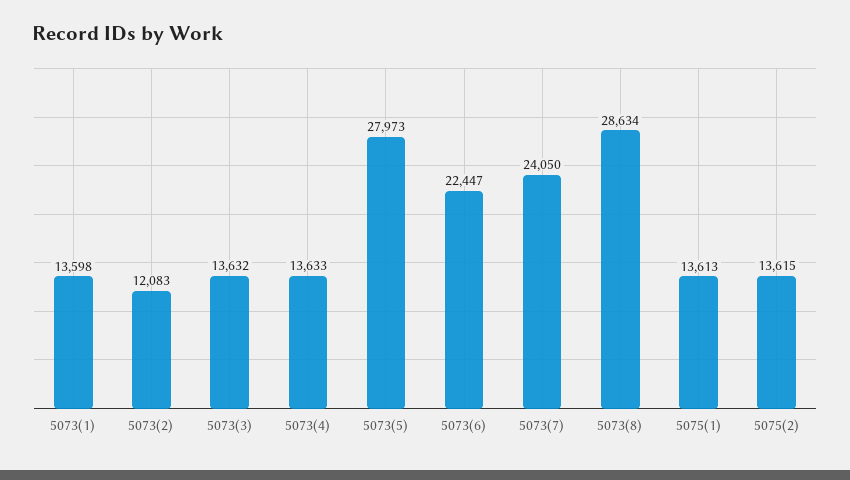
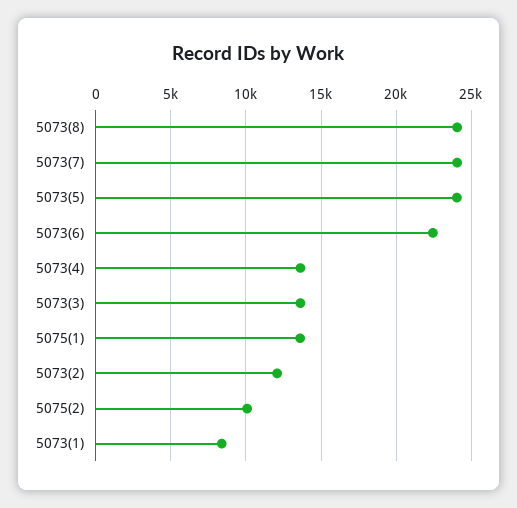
5073(1): 13598 -> 8500
5073(5): 27973 -> 24000
5073(8): 28634 -> 24000
5075(2): 13615 -> 10000

